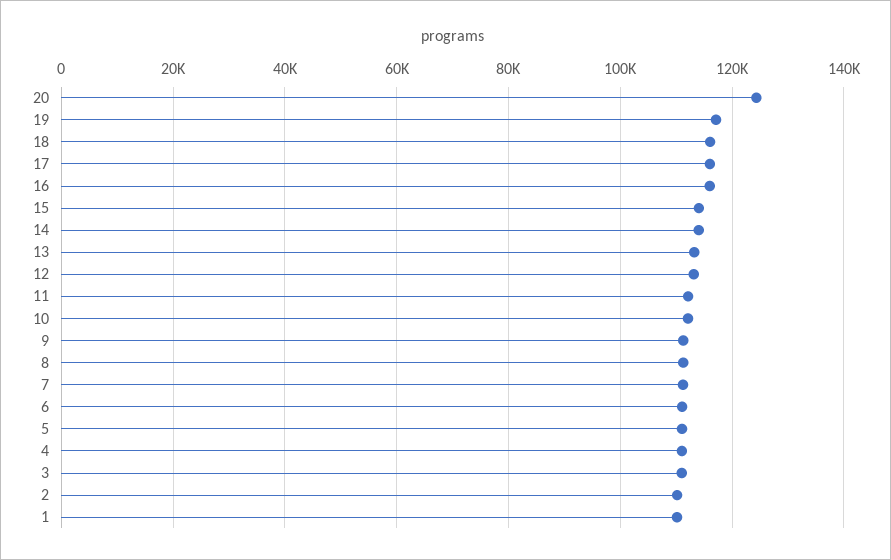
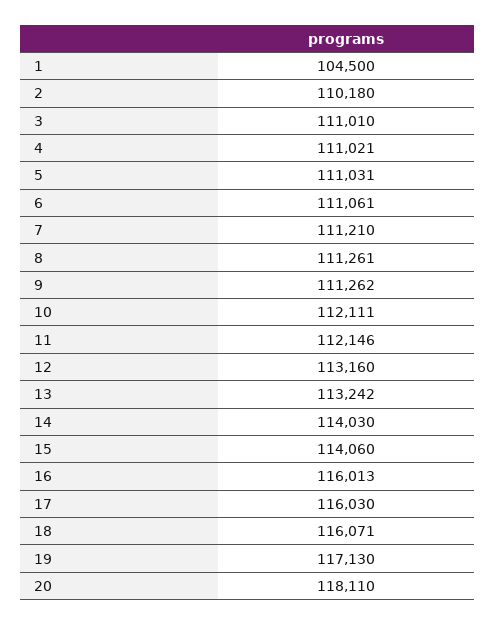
20: 124000 -> 118110
1: 110000 -> 104500

